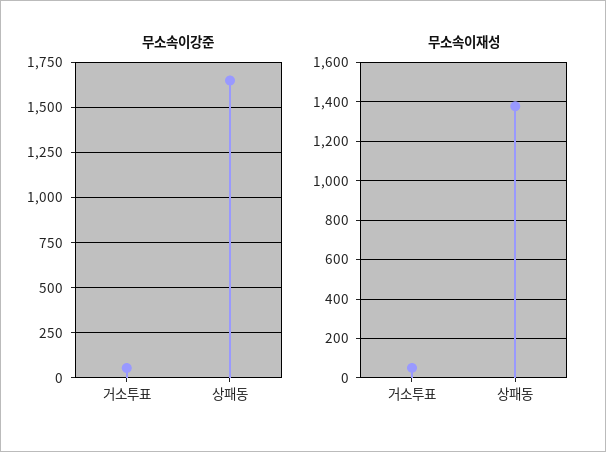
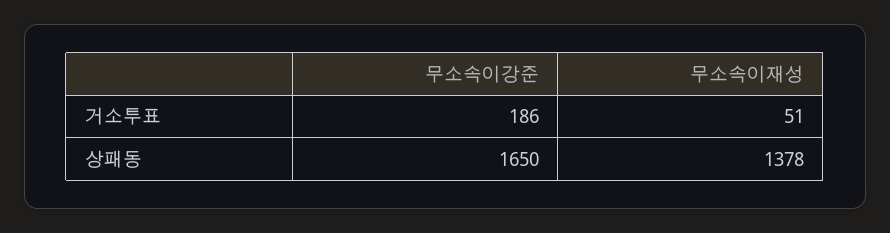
무소속이강준, 거소투표: 50 -> 186

